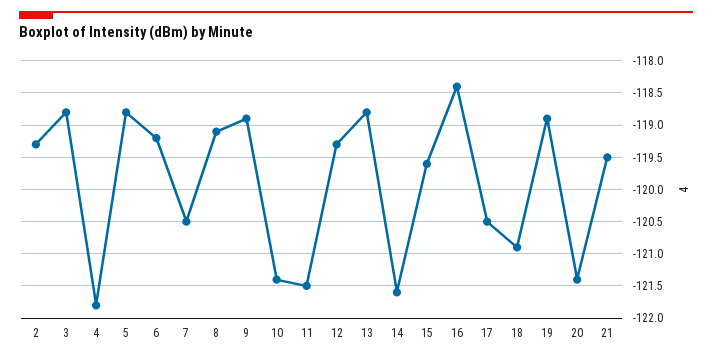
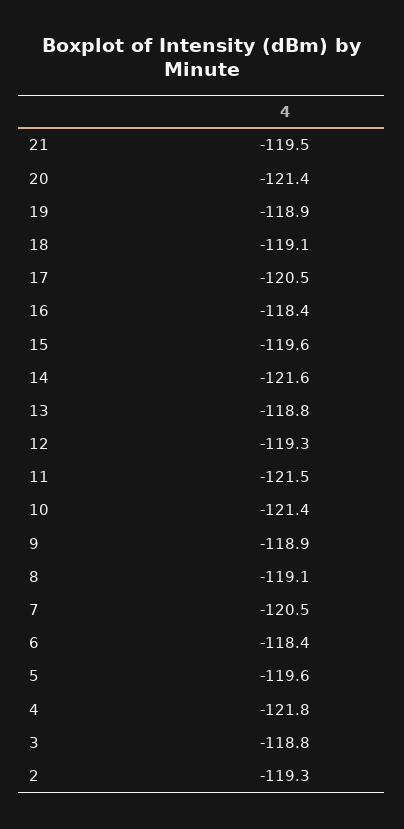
5: -118.8 -> -119.6
6: -119.2 -> -118.4
18: -120.9 -> -119.1

